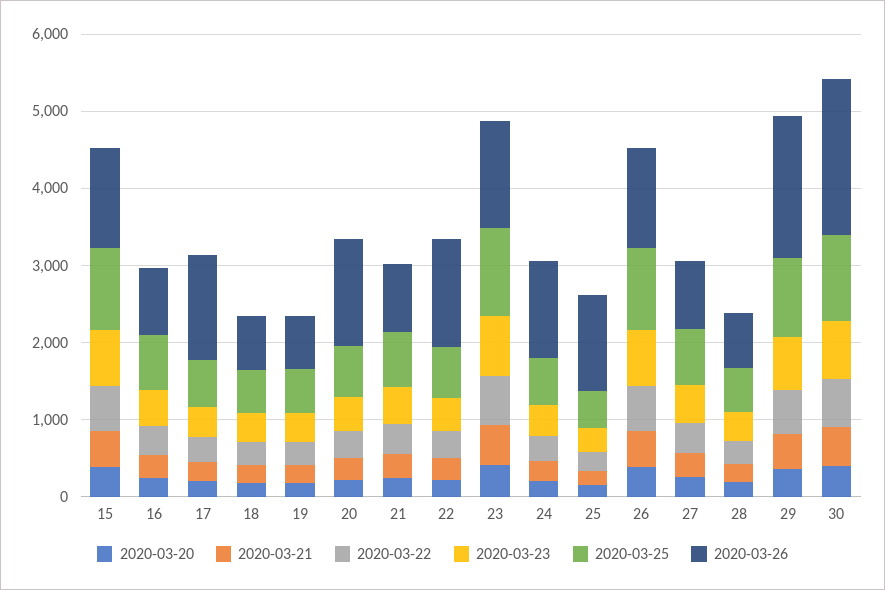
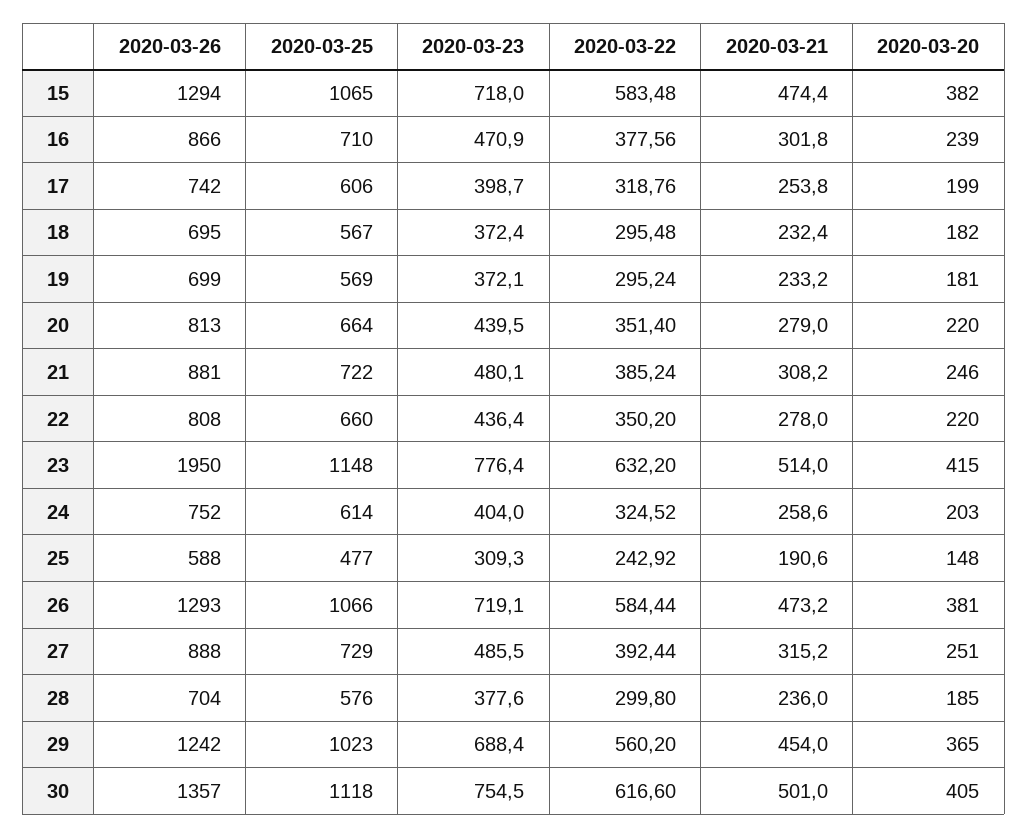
2020-03-26, 17: 1400 -> 742
2020-03-26, 20: 1400 -> 813
2020-03-26, 22: 1400 -> 808
2020-03-26, 23: 1400 -> 1950
2020-03-26, 24: 1200 -> 752
2020-03-26, 25: 1200 -> 588
2020-03-26, 29: 1800 -> 1242
2020-03-26, 30: 2000 -> 1357

